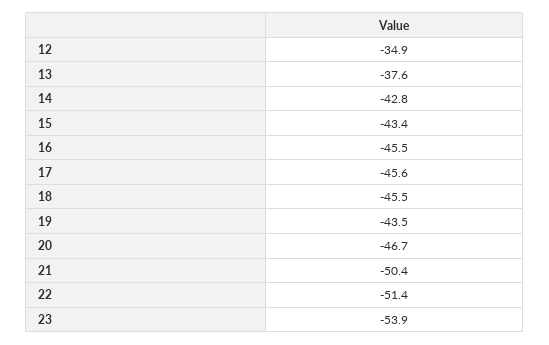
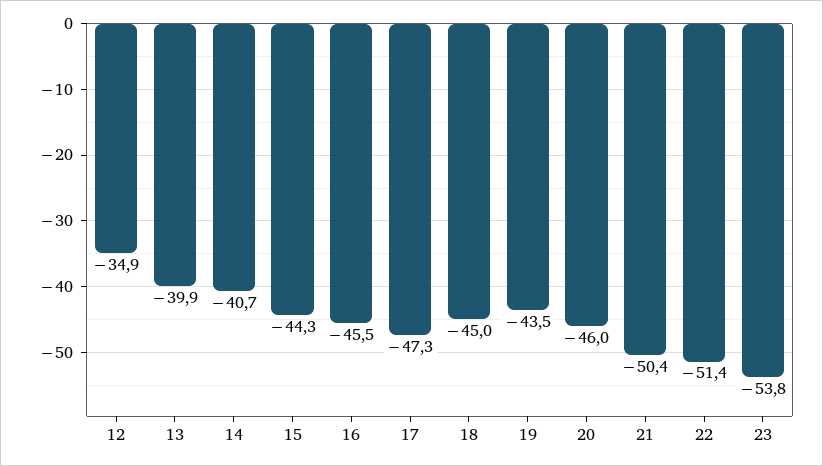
13: -37.6 -> -39.9
14: -42.8 -> -40.7
15: -43.4 -> -44.3
17: -45.6 -> -47.3
18: -45.5 -> -45
20: -46.7 -> -46
23: -53.9 -> -53.8

